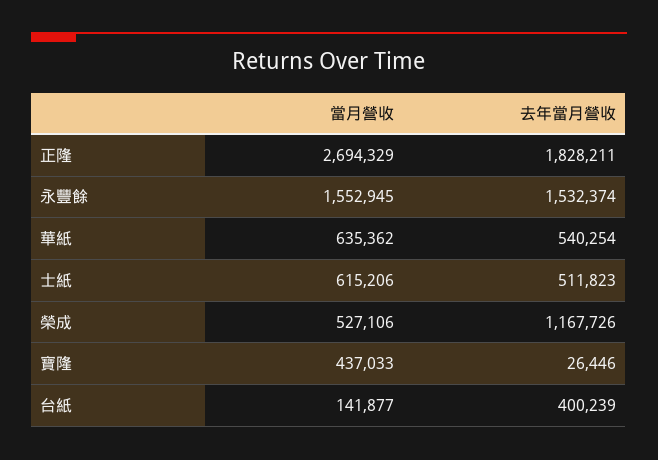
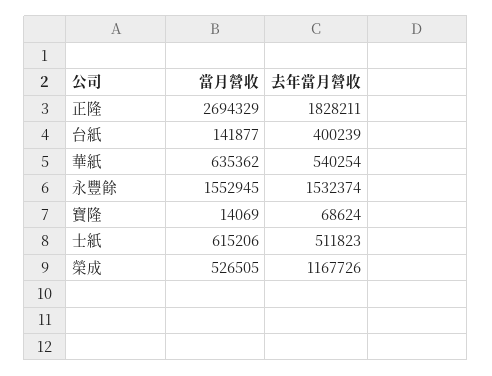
當月營收, 榮成: 527106 -> 526505
當月營收, 寶隆: 437033 -> 14069
去年當月營收, 寶隆: 26446 -> 68624

